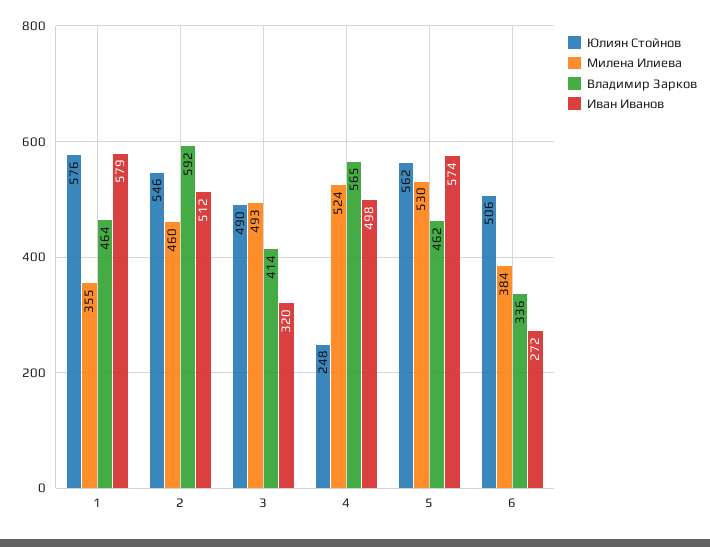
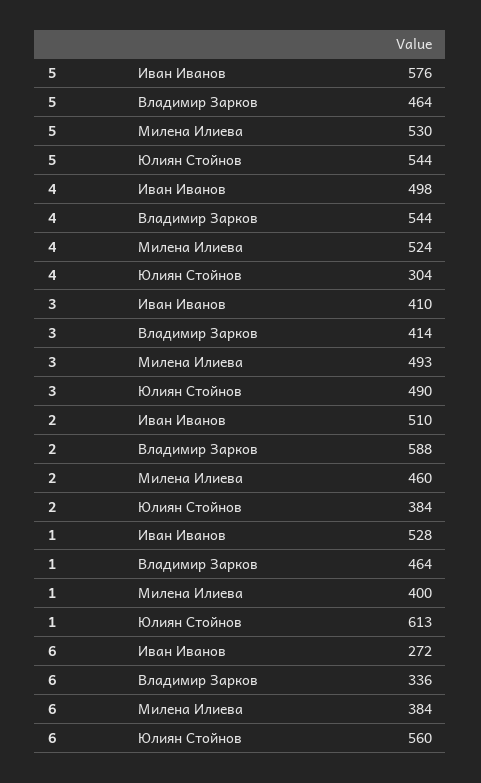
Юлиян Стойнов, 1: 576 -> 613
Милена Илиева, 1: 355 -> 400
Иван Иванов, 1: 579 -> 528
Юлиян Стойнов, 2: 546 -> 384
Владимир Зарков, 2: 592 -> 588
Иван Иванов, 2: 512 -> 510
Иван Иванов, 3: 320 -> 410
Юлиян Стойнов, 4: 248 -> 304
Владимир Зарков, 4: 565 -> 544
Юлиян Стойнов, 5: 562 -> 544
Владимир Зарков, 5: 462 -> 464
Иван Иванов, 5: 574 -> 576
Юлиян Стойнов, 6: 506 -> 560

